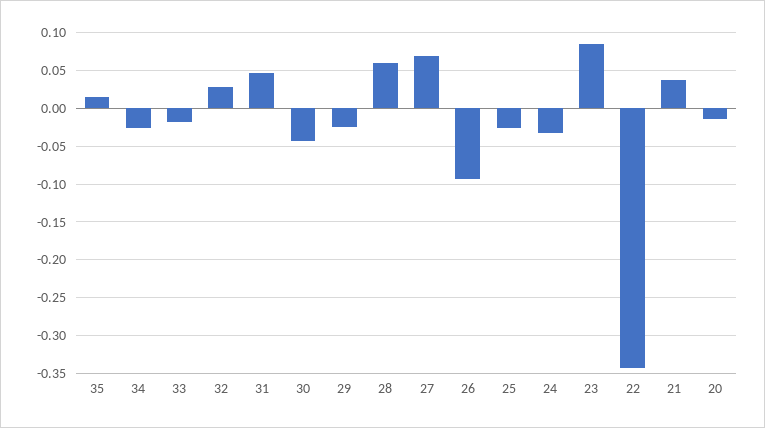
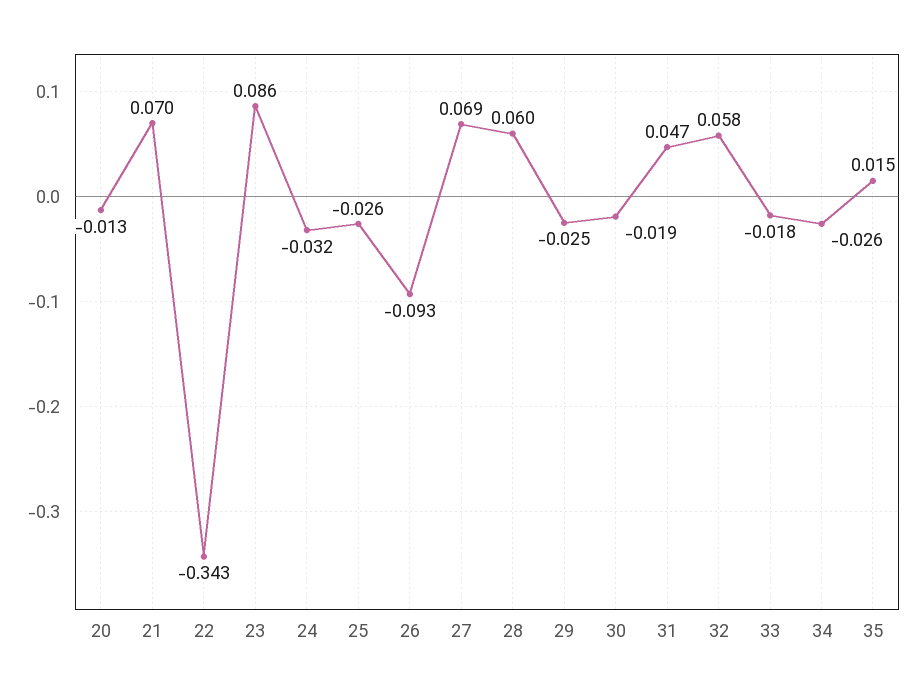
32: 0.03 -> 0.058
30: -0.04 -> -0.019
21: 0.04 -> 0.07

